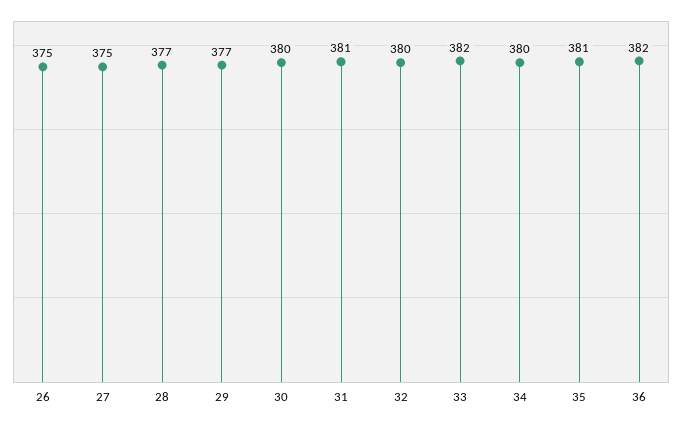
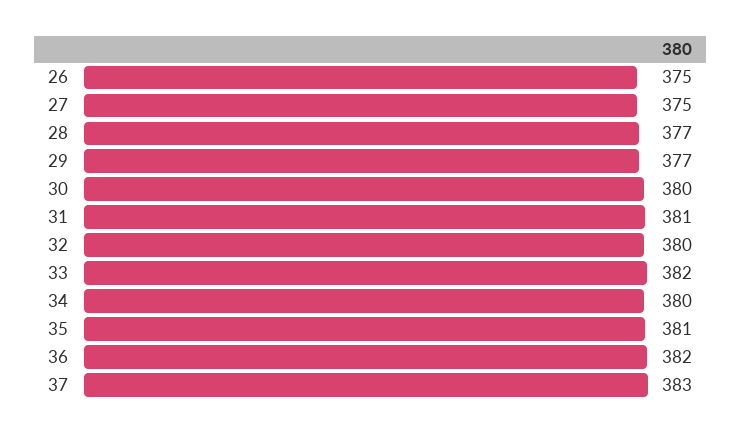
37: none -> 383

